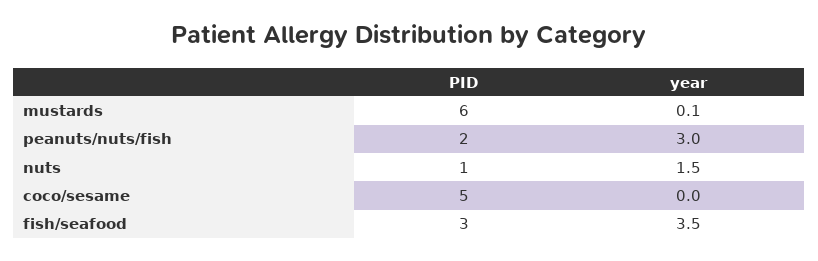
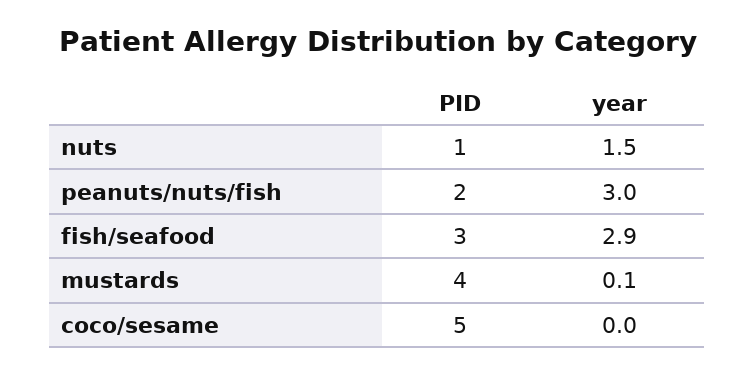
PID, mustards: 6 -> 4
year, fish/seafood: 3.5 -> 2.9

